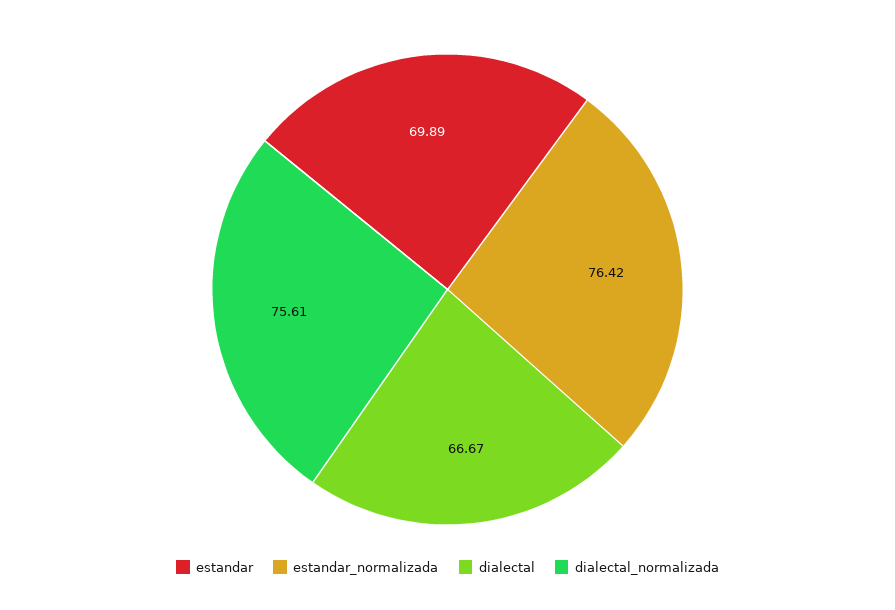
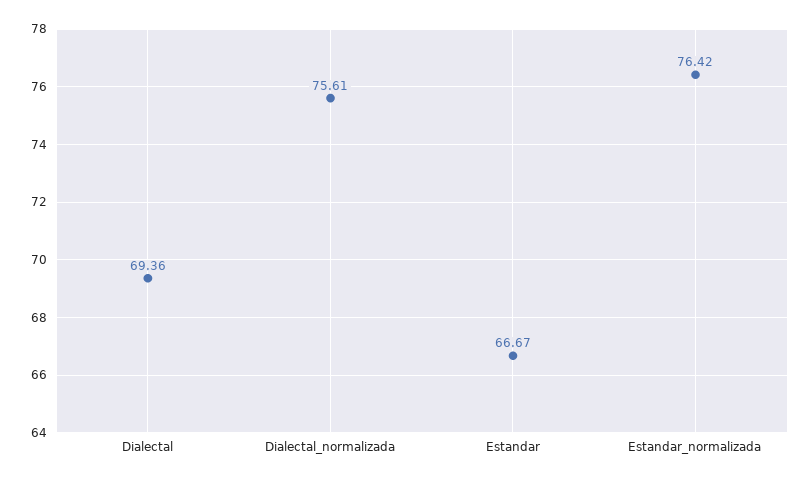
estandar: 69.89 -> 66.67
dialectal: 66.67 -> 69.36

